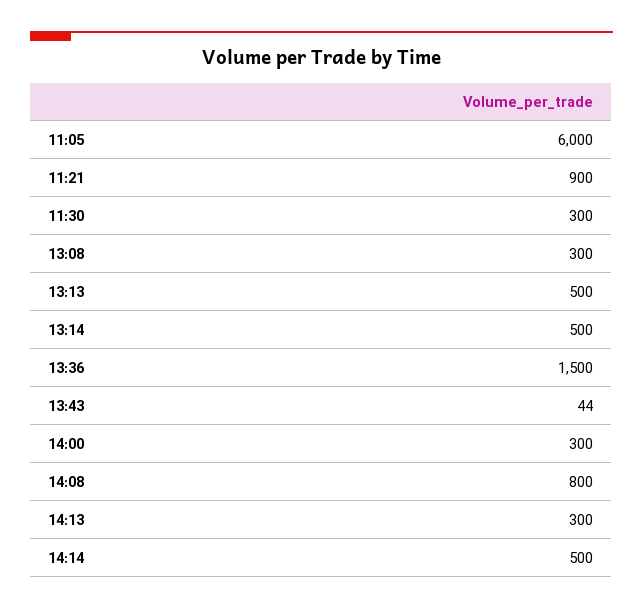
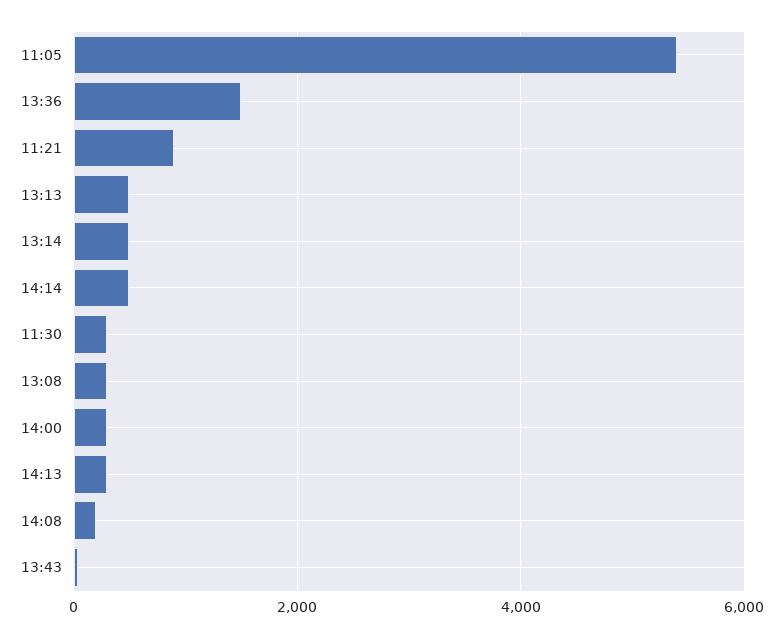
11:05: 6000 -> 5400
14:08: 800 -> 200

